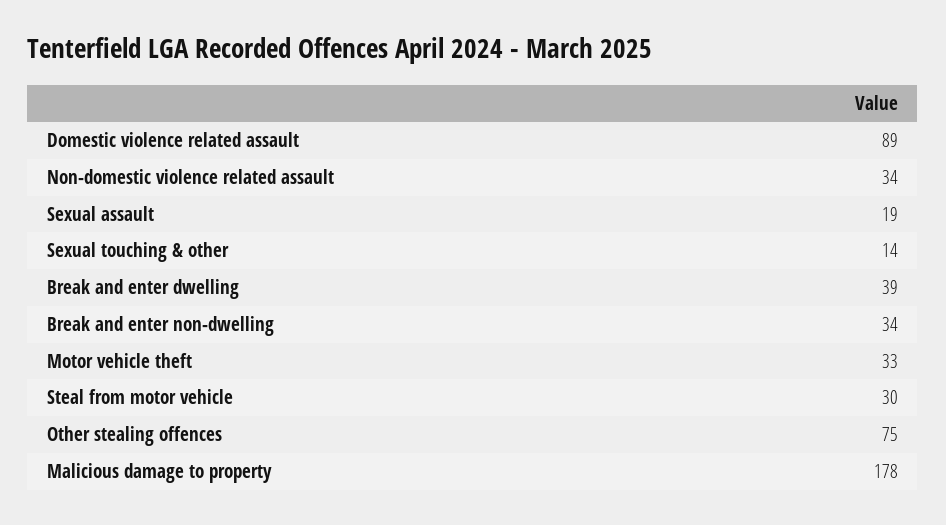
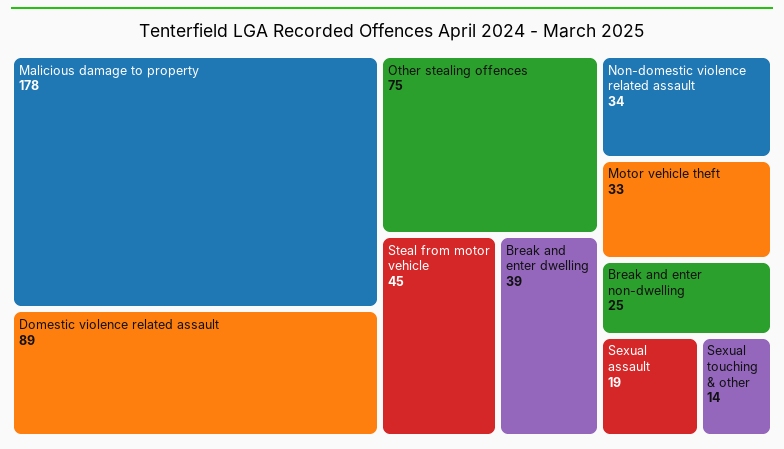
Break and enter non-dwelling: 34 -> 25
Steal from motor vehicle: 30 -> 45

